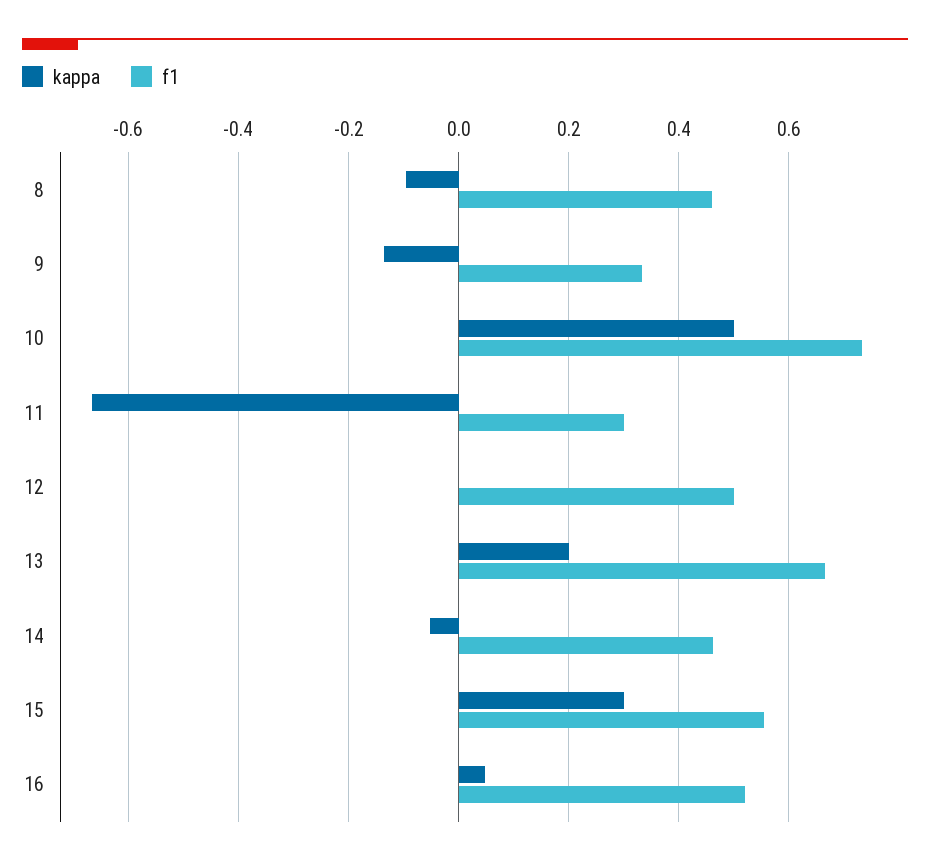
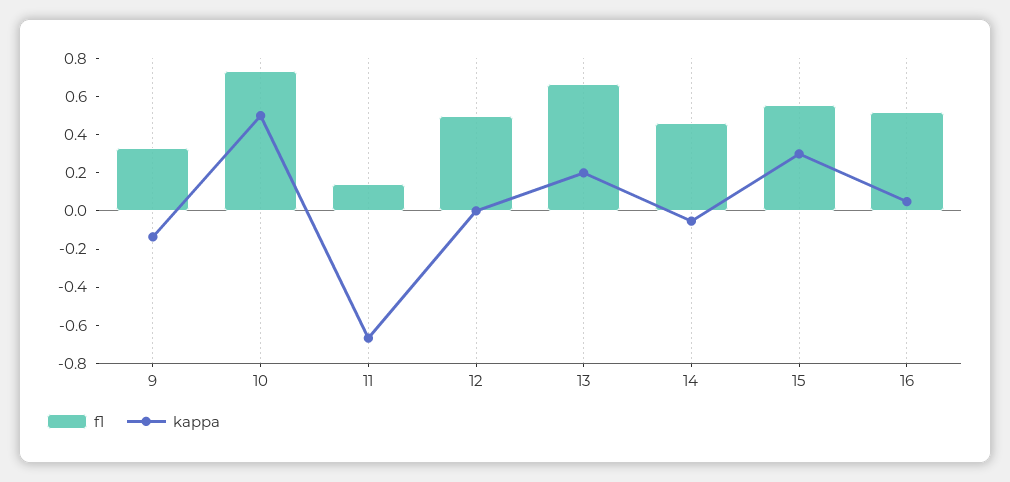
kappa, 8: -0.1 -> none
f1, 8: 0.46 -> none
f1, 11: 0.3 -> 0.15

